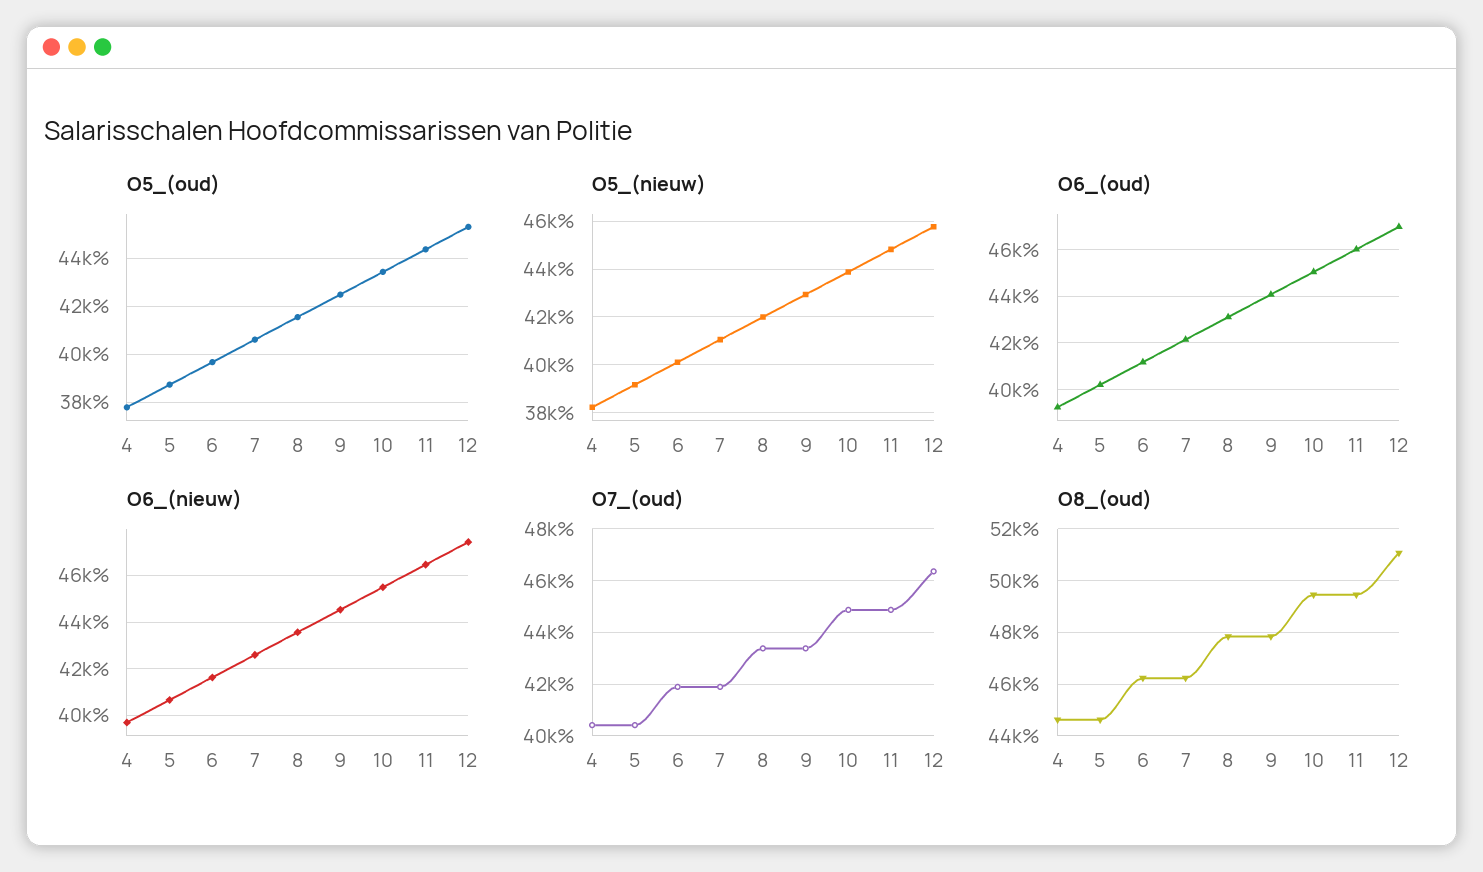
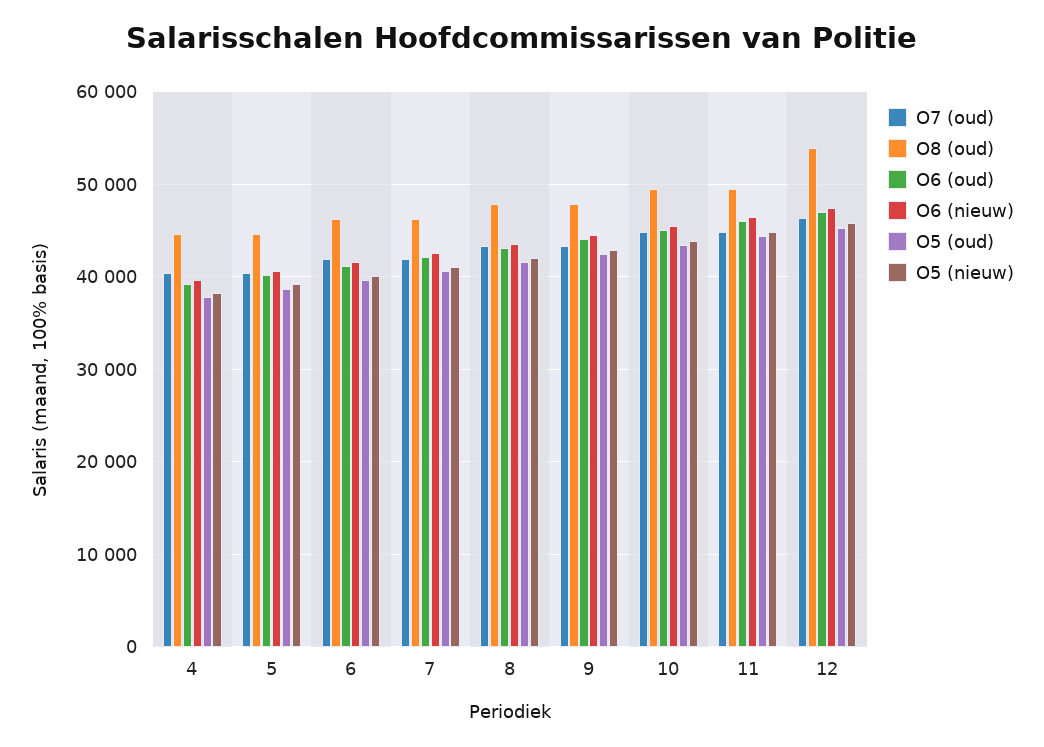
O8_(oud), 12: 51000 -> 54000

